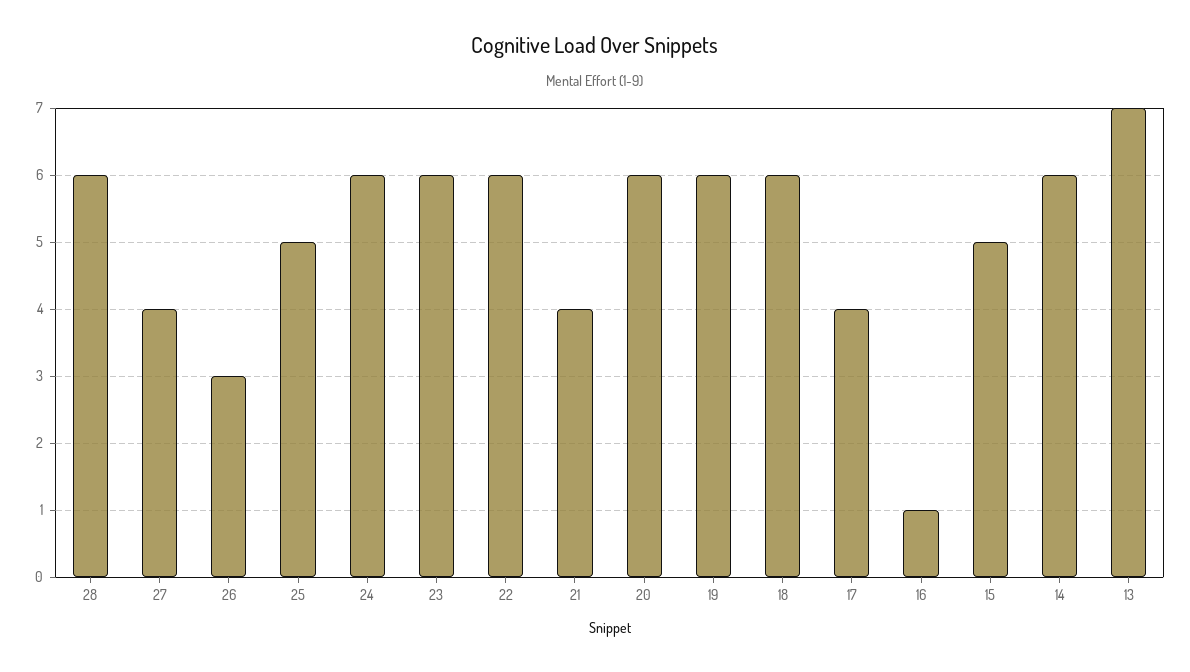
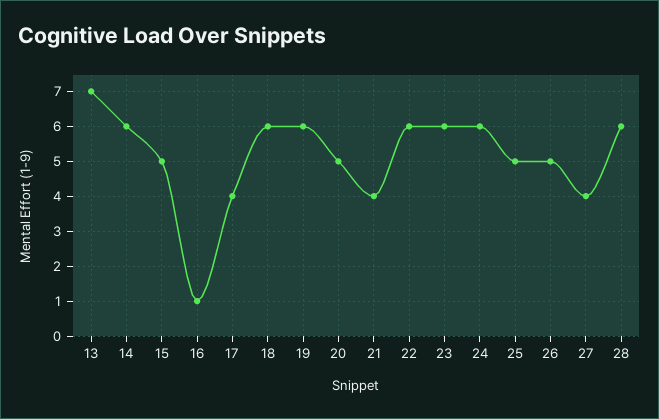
26: 3 -> 5
20: 6 -> 5

